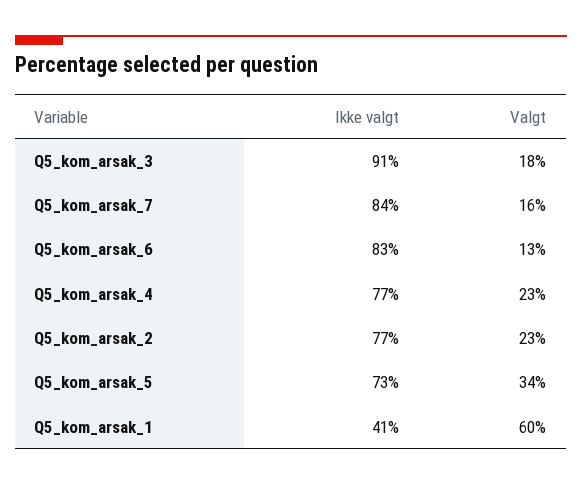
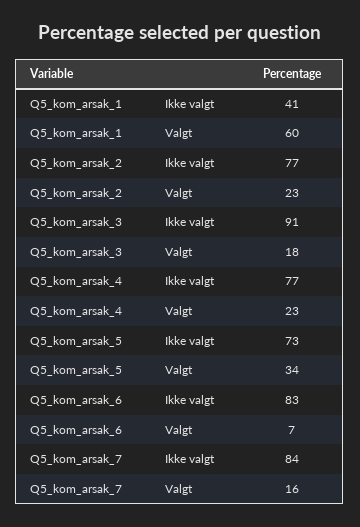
Valgt, Q5_kom_arsak_6: 13 -> 7

